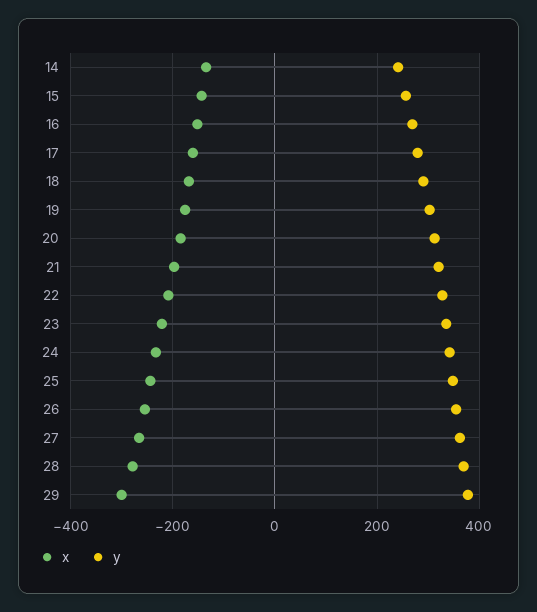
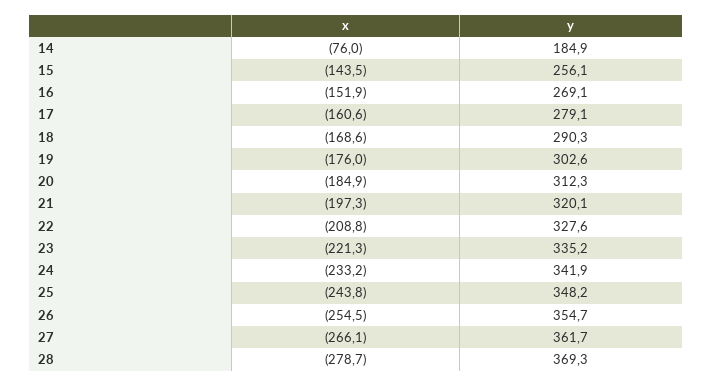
x, 14: -140 -> -76
y, 14: 240 -> 184.9
x, 29: -300 -> none
y, 29: 380 -> none

